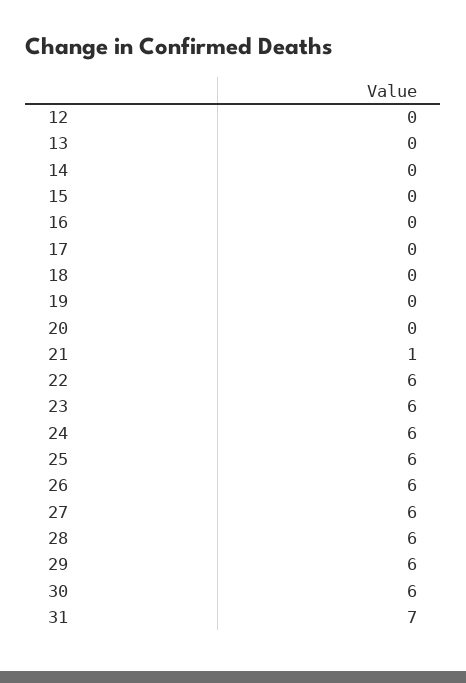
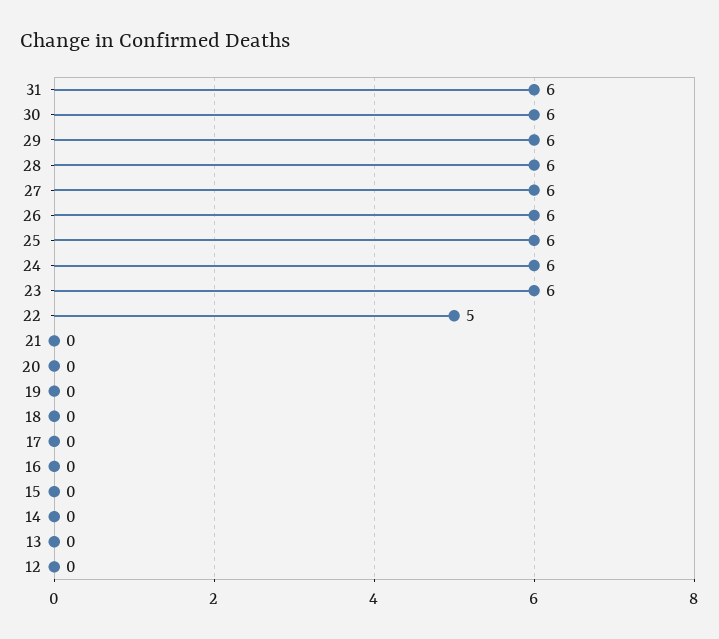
21: 1 -> 0
22: 6 -> 5
31: 7 -> 6

